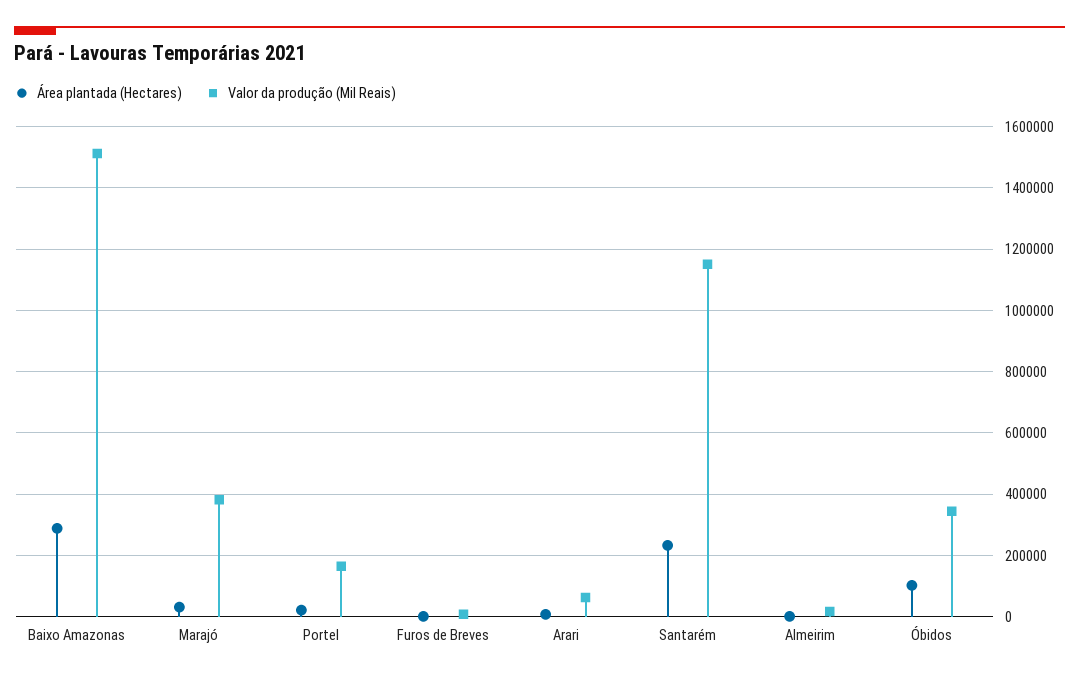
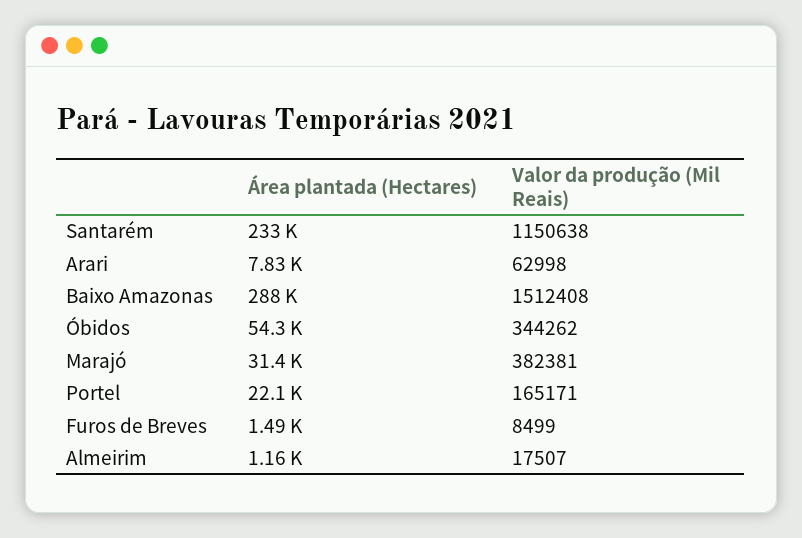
Área plantada (Hectares), Óbidos: 100000 -> 54300

